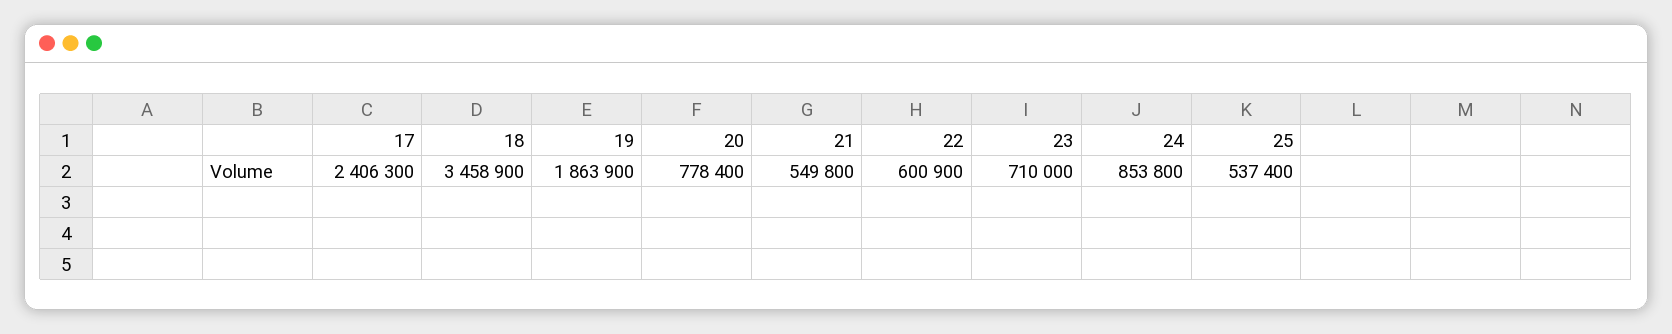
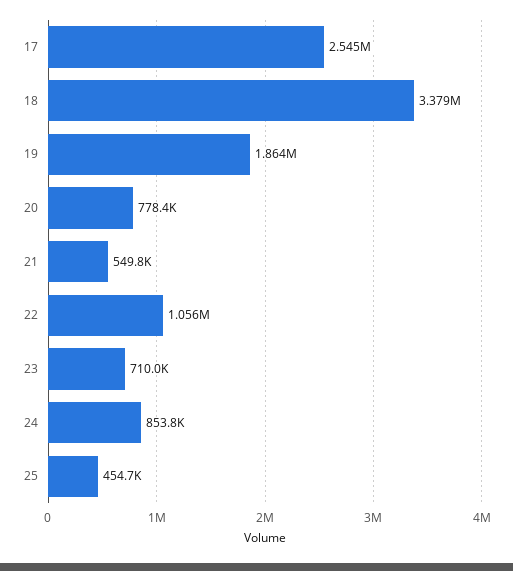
17: 2406300 -> 2545000
18: 3458900 -> 3379000
22: 600900 -> 1056000
25: 537400 -> 454700

